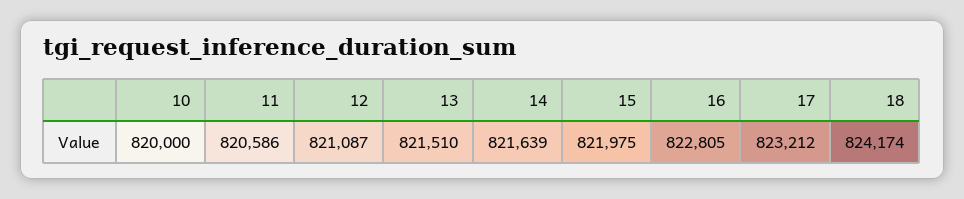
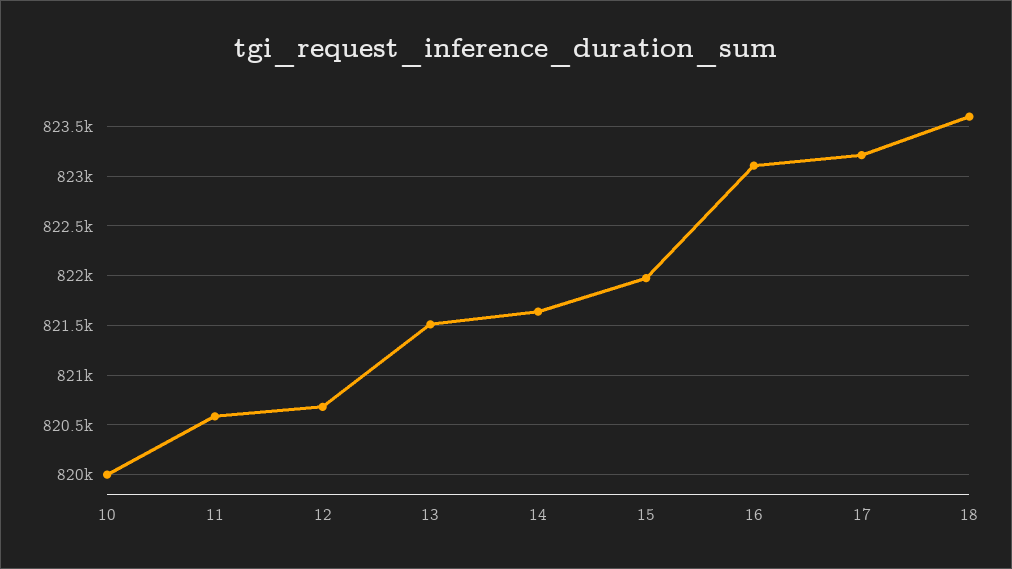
12: 821087 -> 820700
16: 822805 -> 823100
18: 824174 -> 823600

